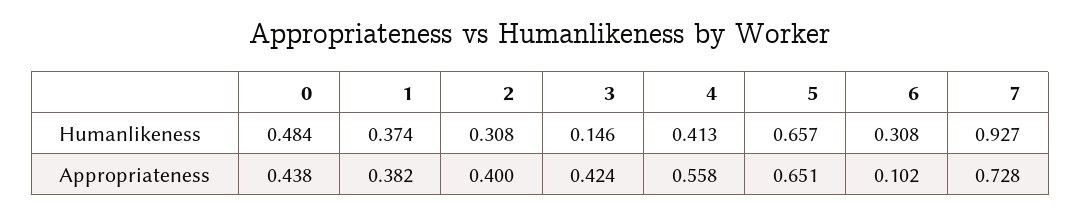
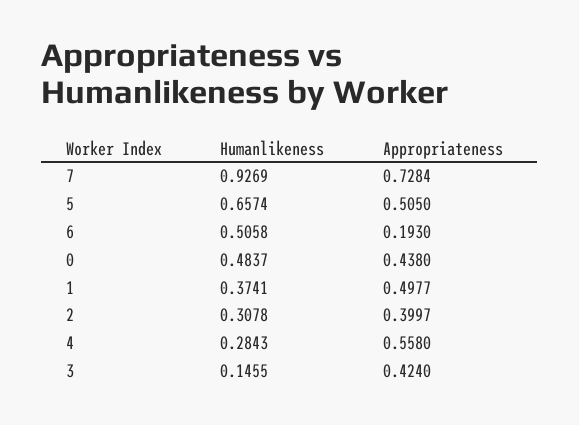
4, Humanlikeness: 0.413 -> 0.2843
6, Humanlikeness: 0.308 -> 0.5058
1, Appropriateness: 0.382 -> 0.4977
5, Appropriateness: 0.651 -> 0.505
6, Appropriateness: 0.102 -> 0.193

